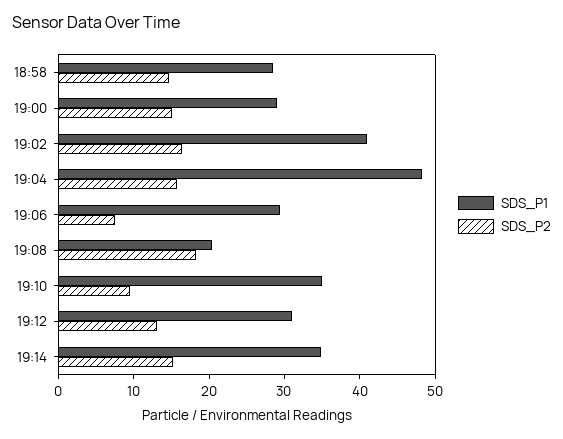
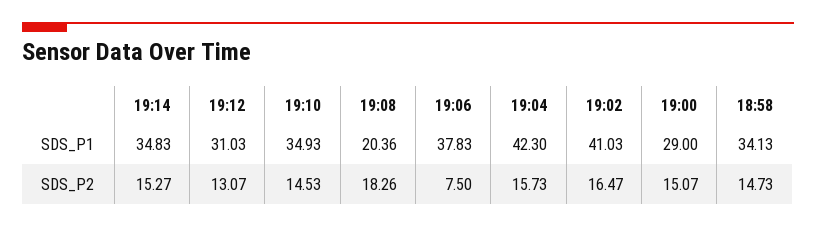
SDS_P1, 18:58: 28 -> 34.13
SDS_P1, 19:04: 48 -> 42.3
SDS_P1, 19:06: 30 -> 37.83
SDS_P2, 19:10: 10 -> 14.53

